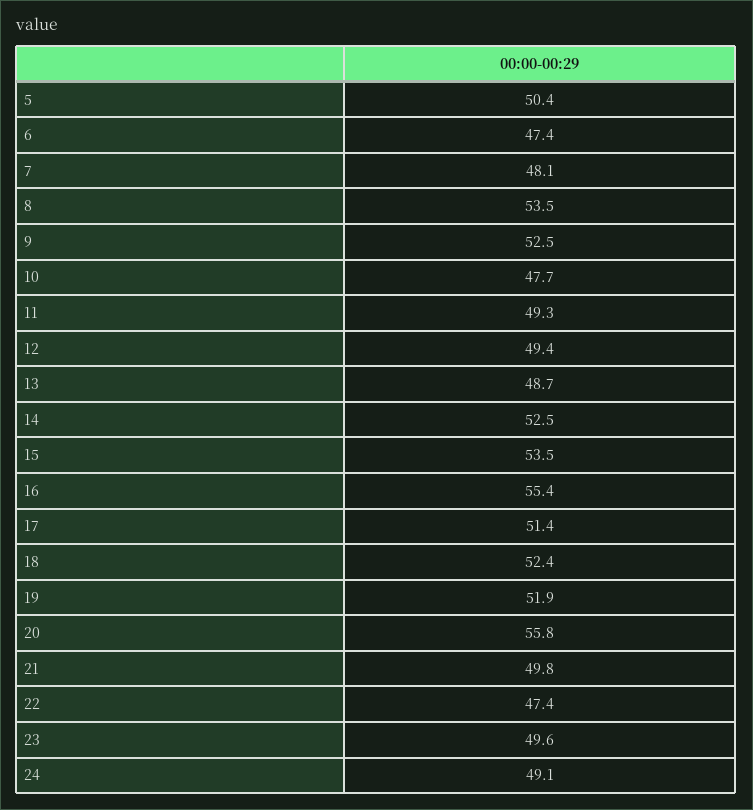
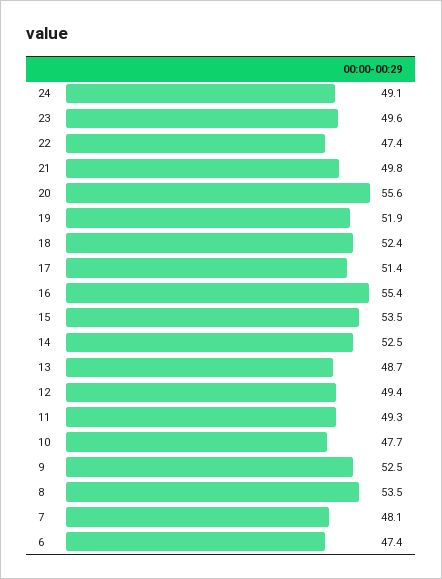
5: 50.4 -> none
20: 55.8 -> 55.6

